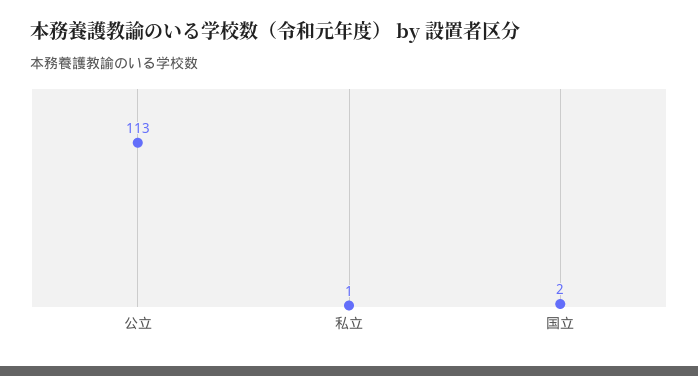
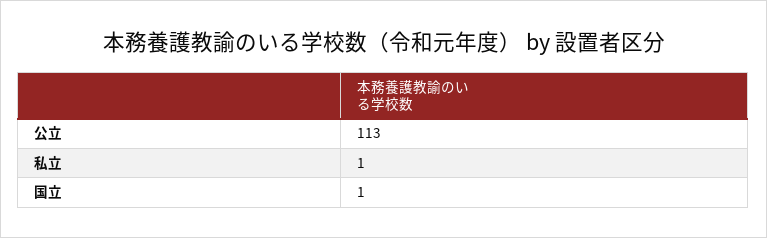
国立: 2 -> 1

